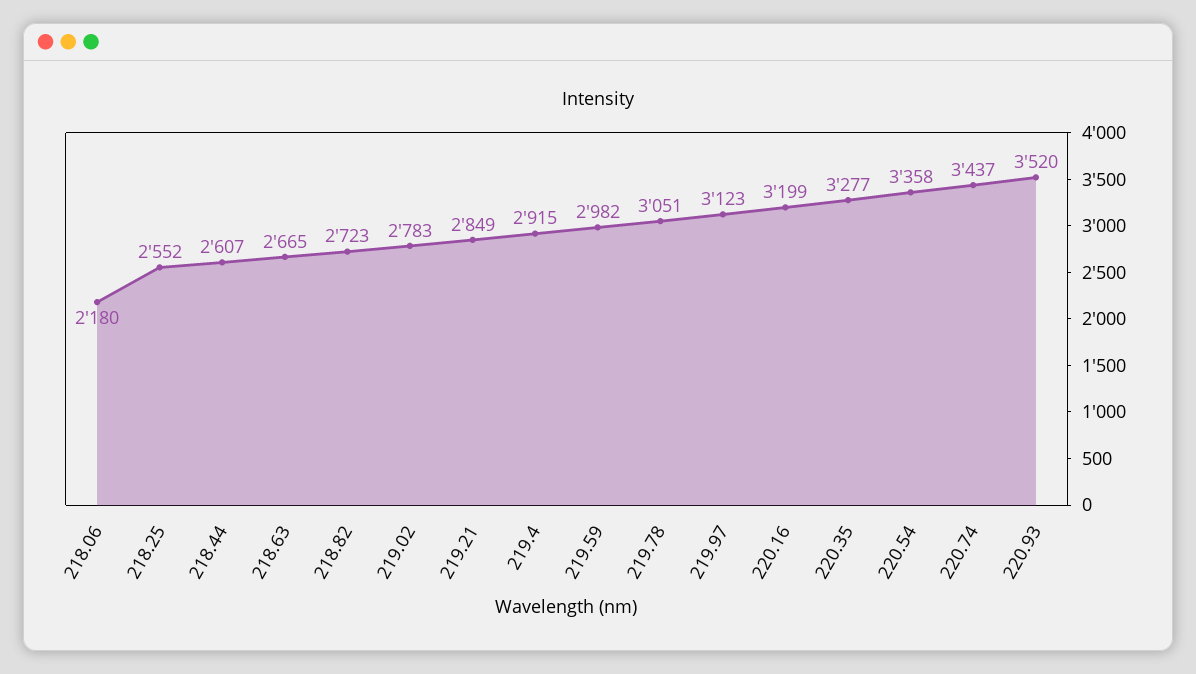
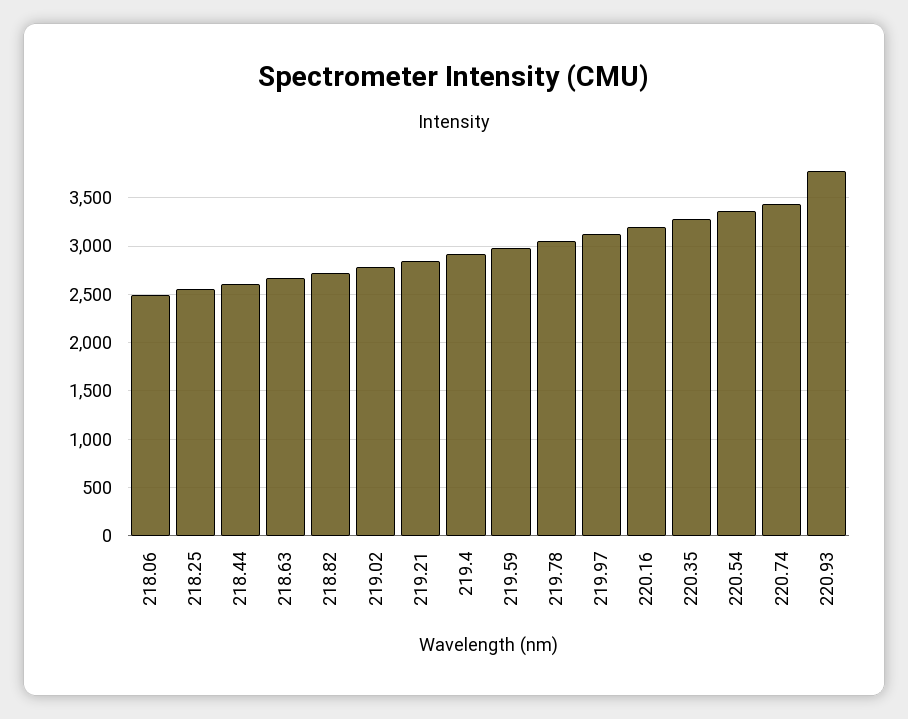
218.06: 2180 -> 2500
220.93: 3520 -> 3800

